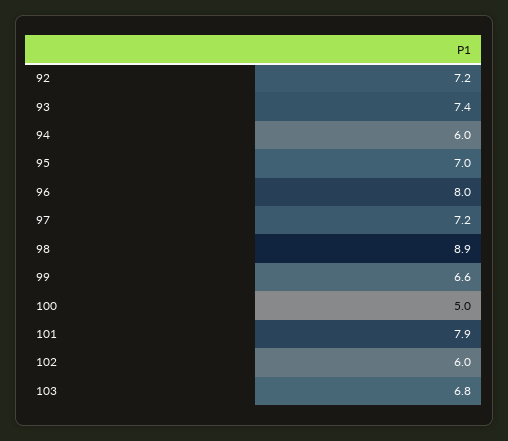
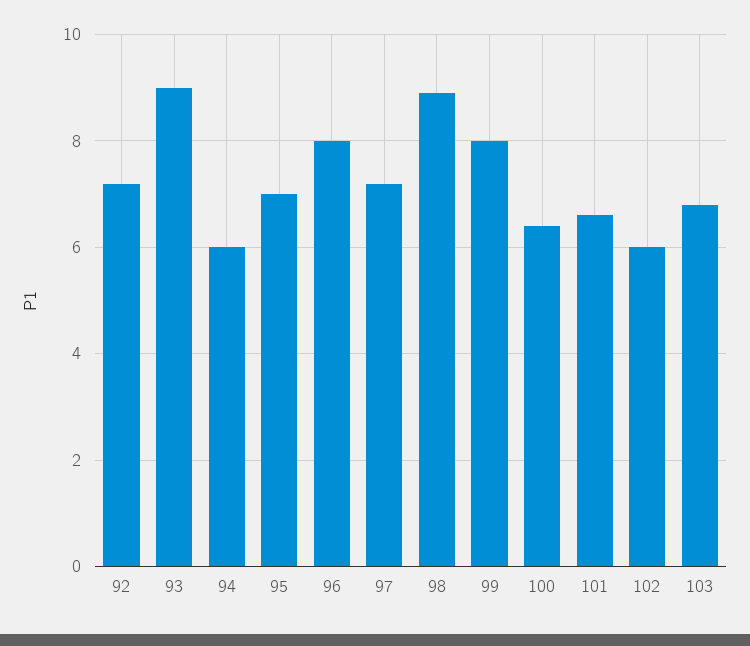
93: 7.4 -> 9
99: 6.6 -> 8
100: 5 -> 6.5
101: 7.9 -> 6.5

